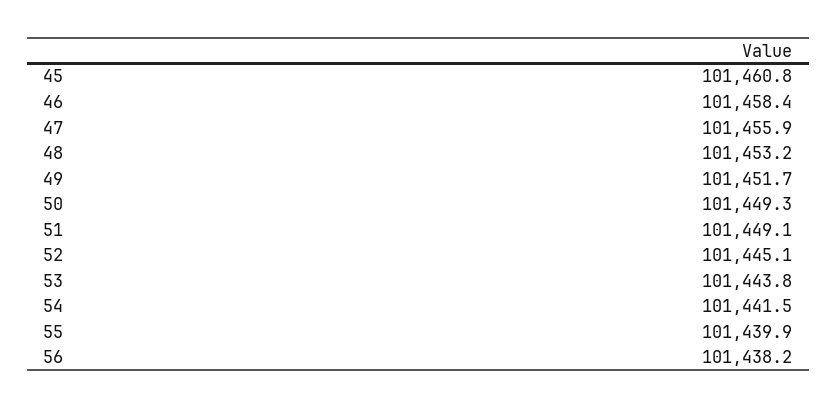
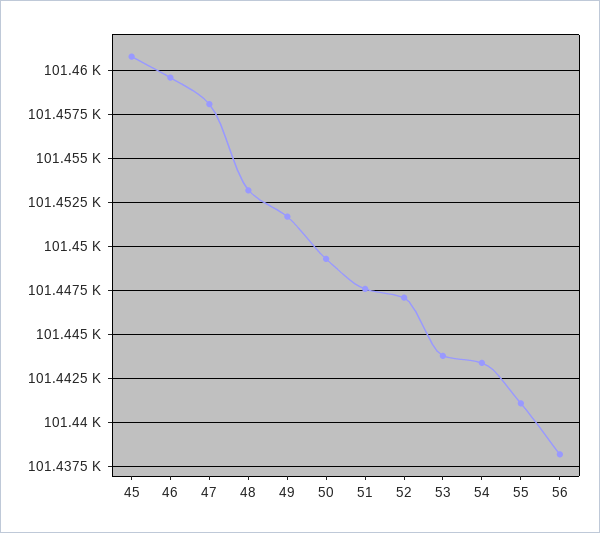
46: 101458.4 -> 101459.5
47: 101455.9 -> 101458
51: 101449.1 -> 101447.5
52: 101445.1 -> 101447
54: 101441.5 -> 101443.5
55: 101439.9 -> 101441

